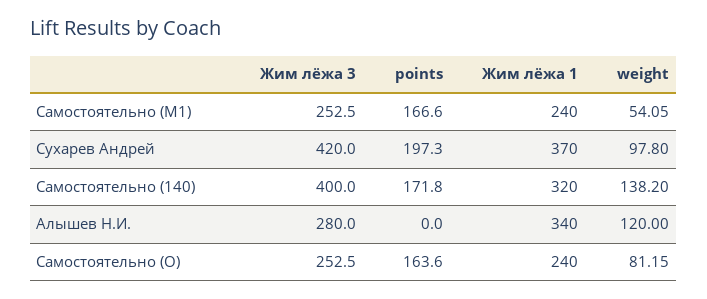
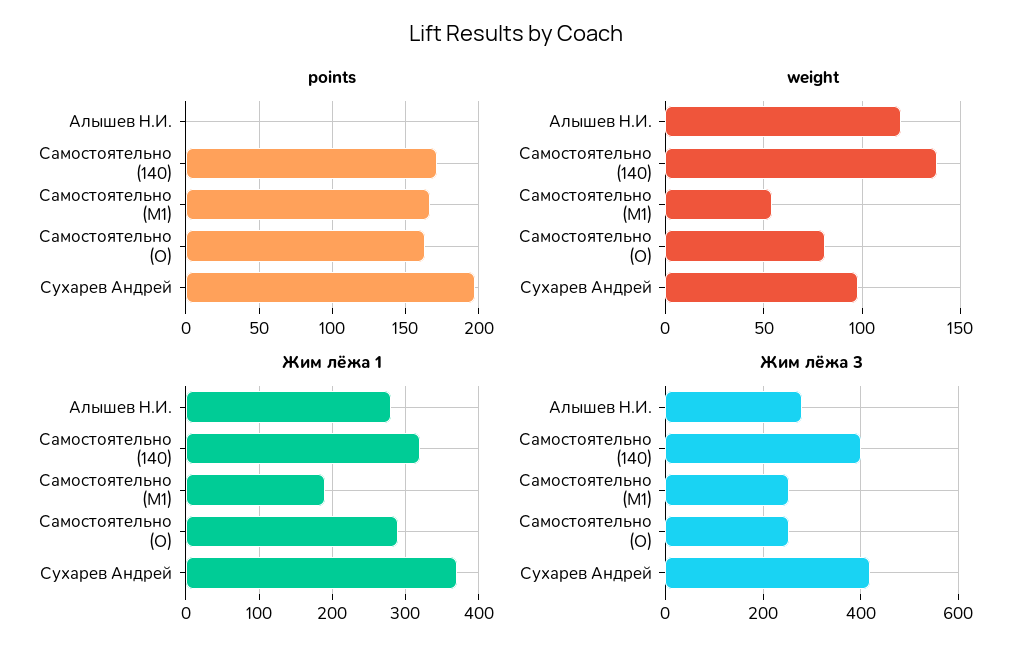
Жим лёжа 1, Самостоятельно (M1): 240 -> 190
Жим лёжа 1, Алышев Н.И.: 340 -> 280
Жим лёжа 1, Самостоятельно (O): 240 -> 290

